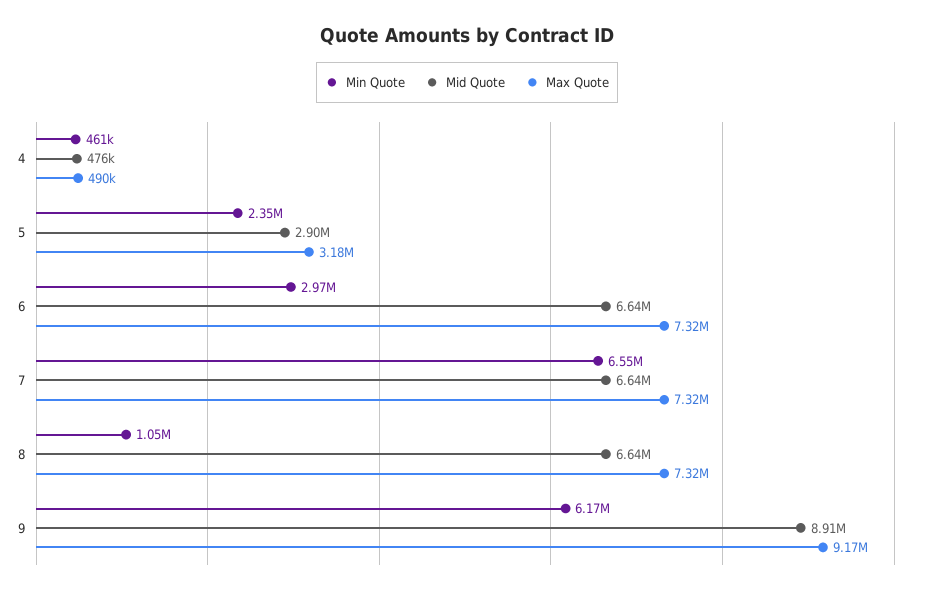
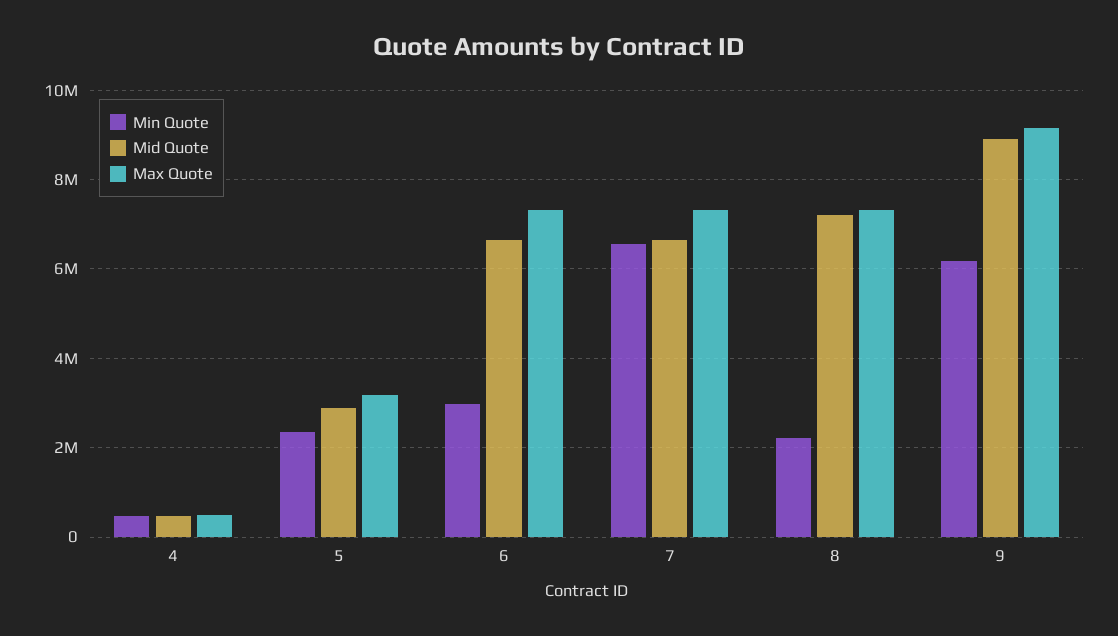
Min Quote, 8: 1050000 -> 2200000
Mid Quote, 8: 6640000 -> 7200000

